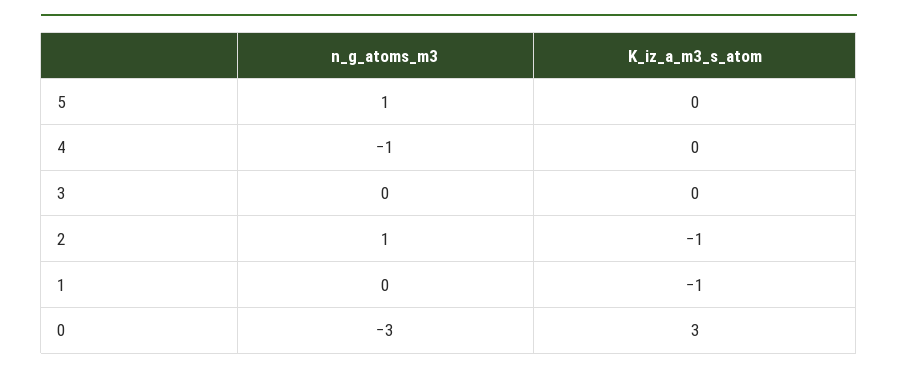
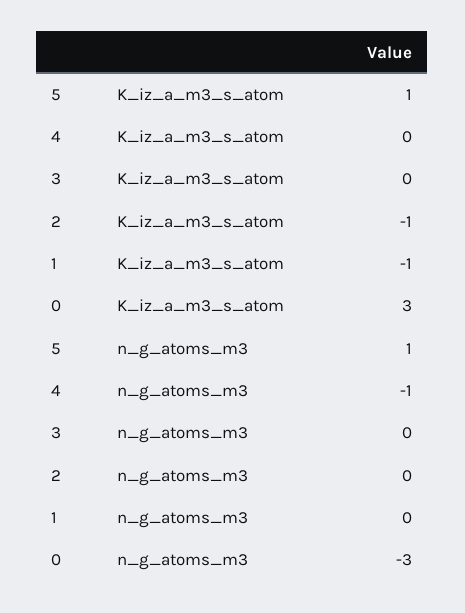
K_iz_a_m3_s_atom, 5: 0 -> 1
n_g_atoms_m3, 2: 1 -> 0

